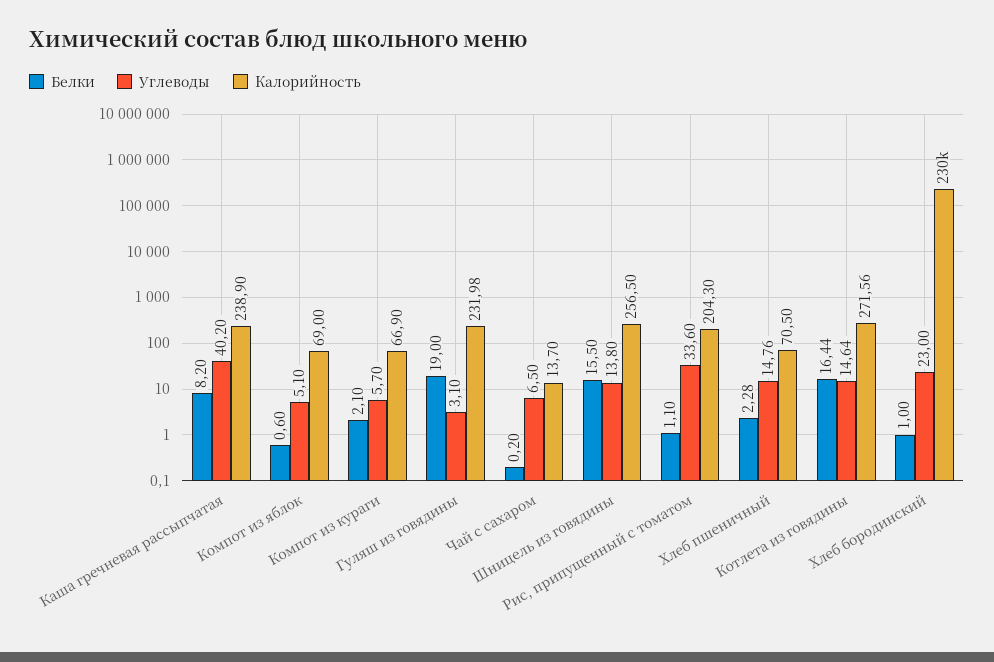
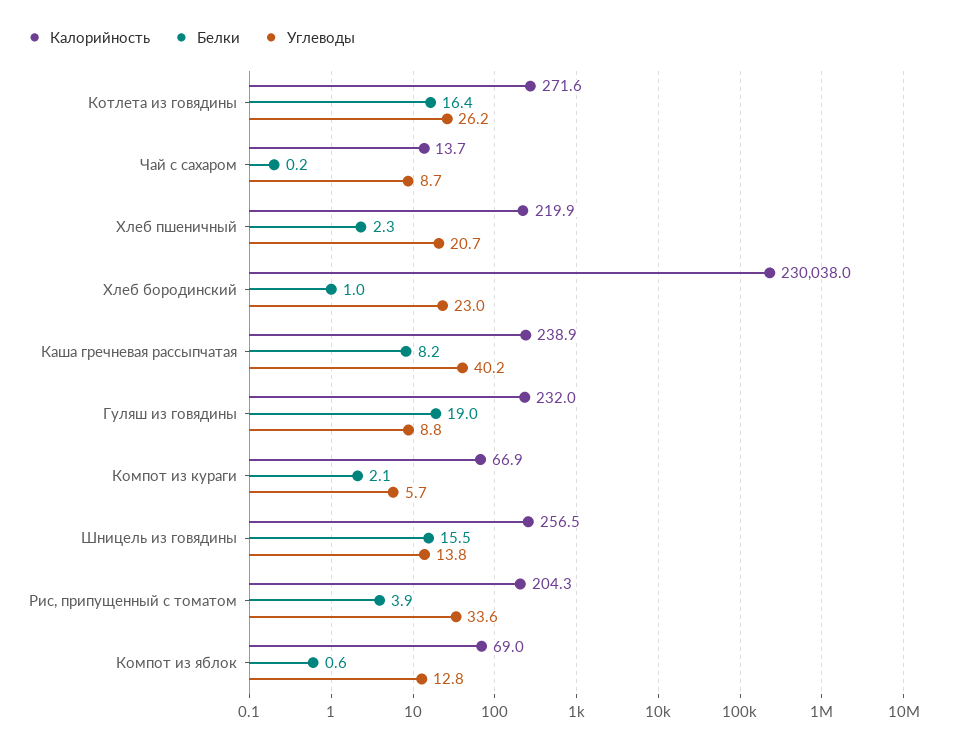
Углеводы, Компот из яблок: 5.1 -> 12.8
Углеводы, Гуляш из говядины: 3.1 -> 8.8
Углеводы, Чай с сахаром: 6.5 -> 8.7
Белки, Рис, припущенный с томатом: 1.1 -> 3.9
Углеводы, Хлеб пшеничный: 14.76 -> 20.7
Калорийность, Хлеб пшеничный: 70.5 -> 219.9
Углеводы, Котлета из говядины: 14.64 -> 26.2

